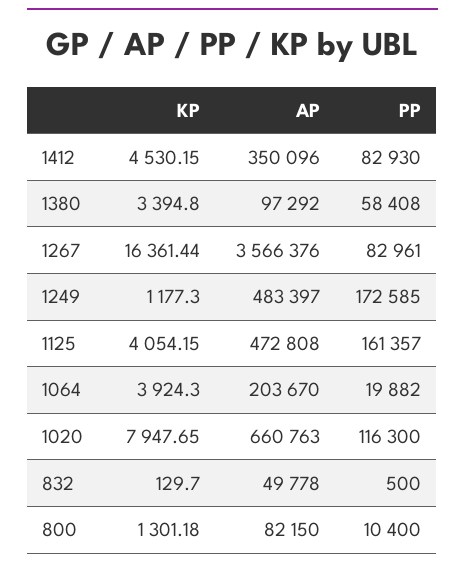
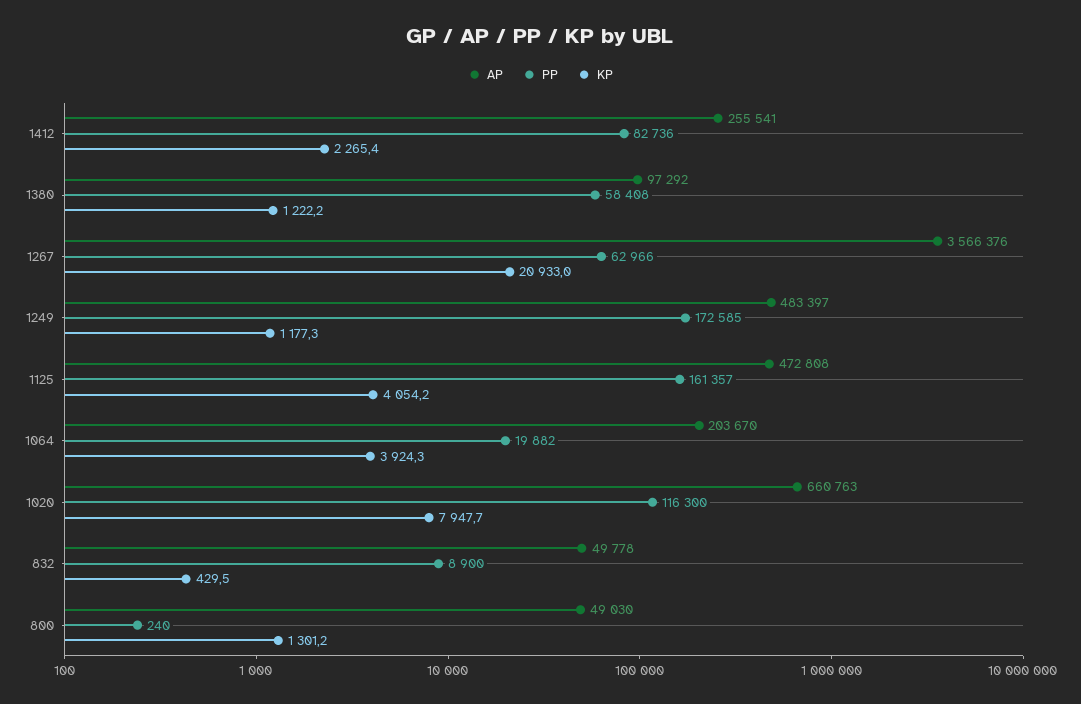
KP, 1412: 4530.15 -> 2265.4
AP, 1412: 350096 -> 255541
PP, 1412: 82930 -> 82736
KP, 1380: 3394.8 -> 1222.2
KP, 1267: 16361.44 -> 20933
PP, 1267: 82961 -> 62966
KP, 832: 129.7 -> 429.5
PP, 832: 500 -> 8900
AP, 800: 82150 -> 49030
PP, 800: 10400 -> 240

